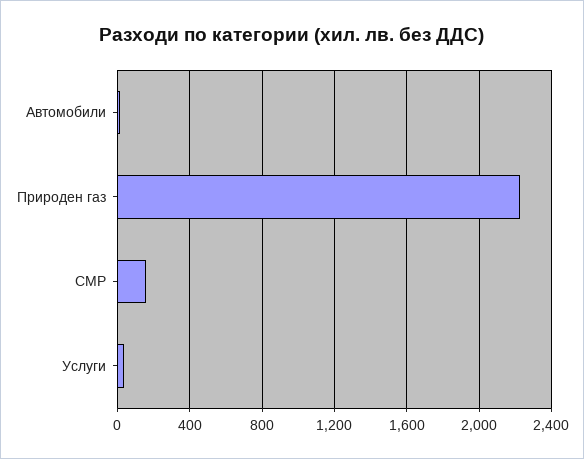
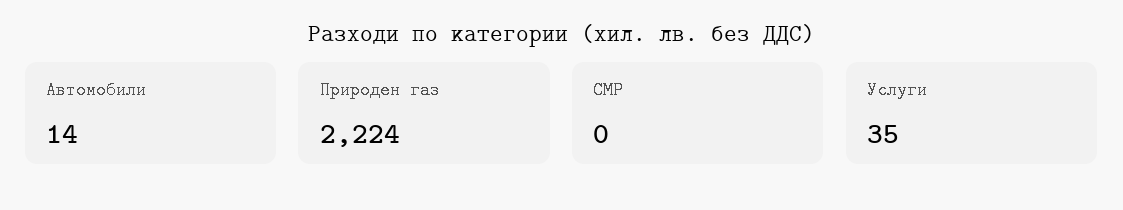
СМР: 150 -> 0

